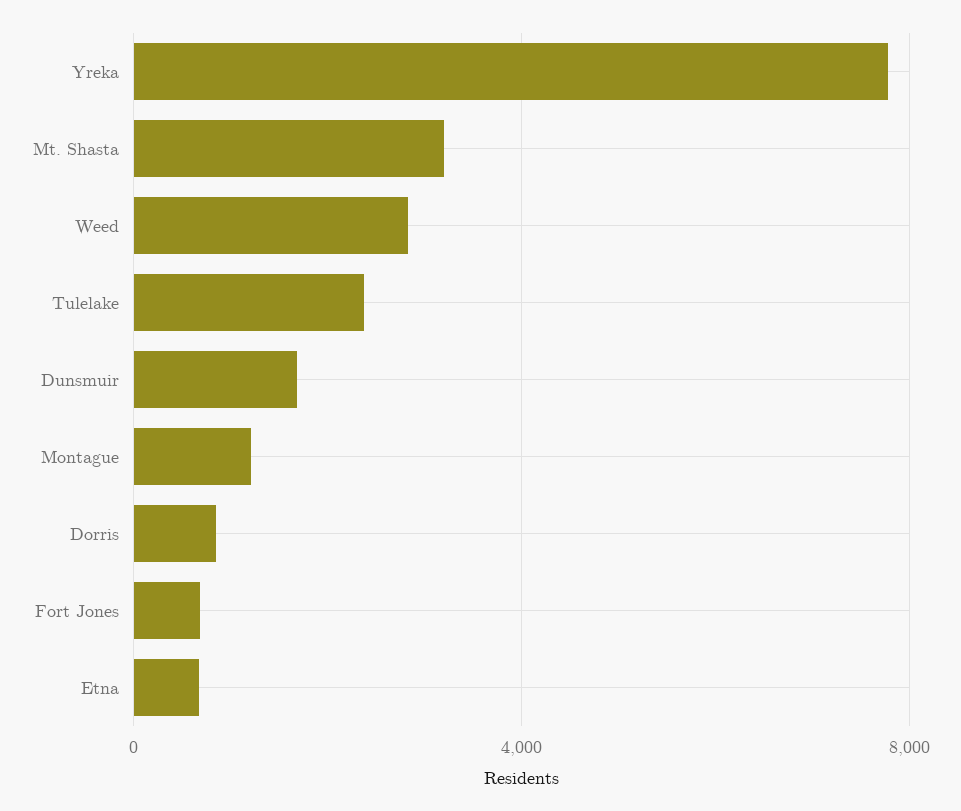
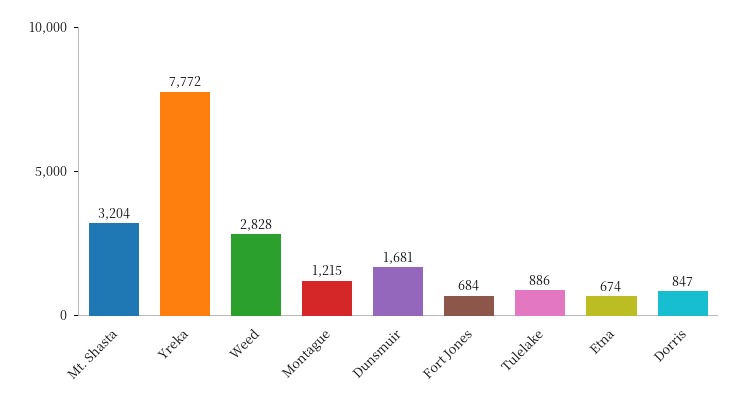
Tulelake: 2500 -> 886

